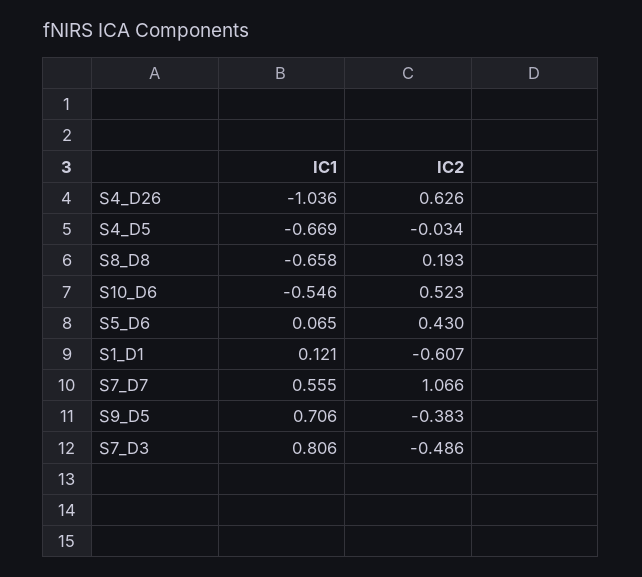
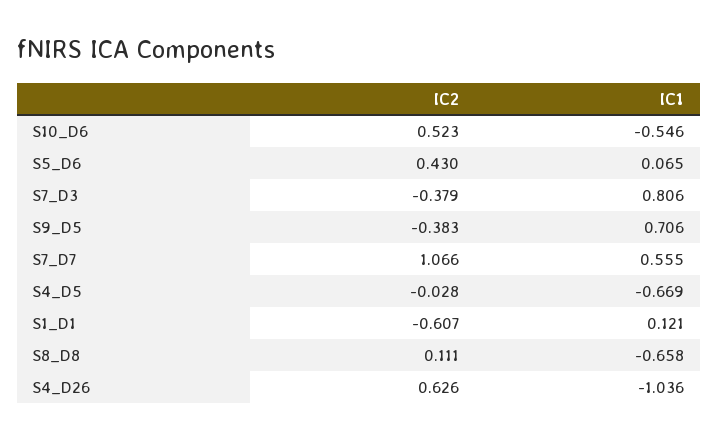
IC2, S4_D5: -0.034 -> -0.028
IC2, S8_D8: 0.193 -> 0.111
IC2, S7_D3: -0.486 -> -0.379

